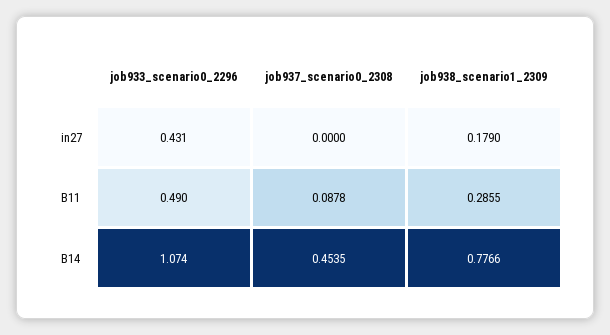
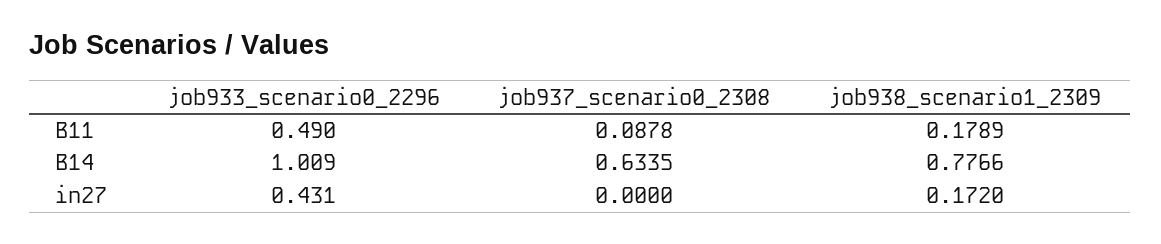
job938_scenario1_2309, in27: 0.179 -> 0.172
job938_scenario1_2309, B11: 0.2855 -> 0.1789
job933_scenario0_2296, B14: 1.074 -> 1.009
job937_scenario0_2308, B14: 0.4535 -> 0.6335

